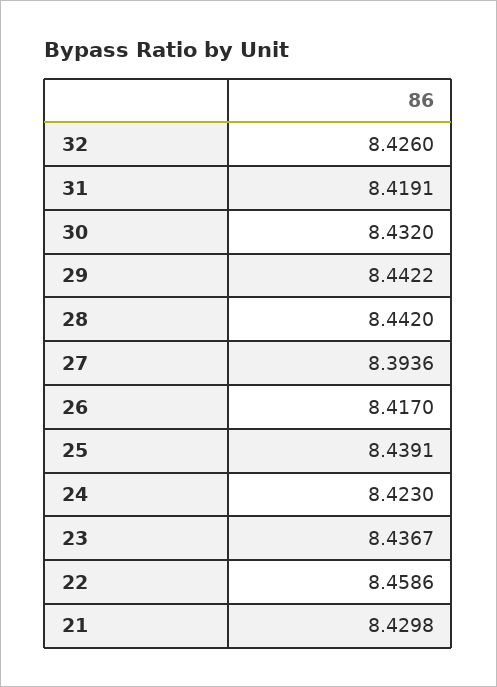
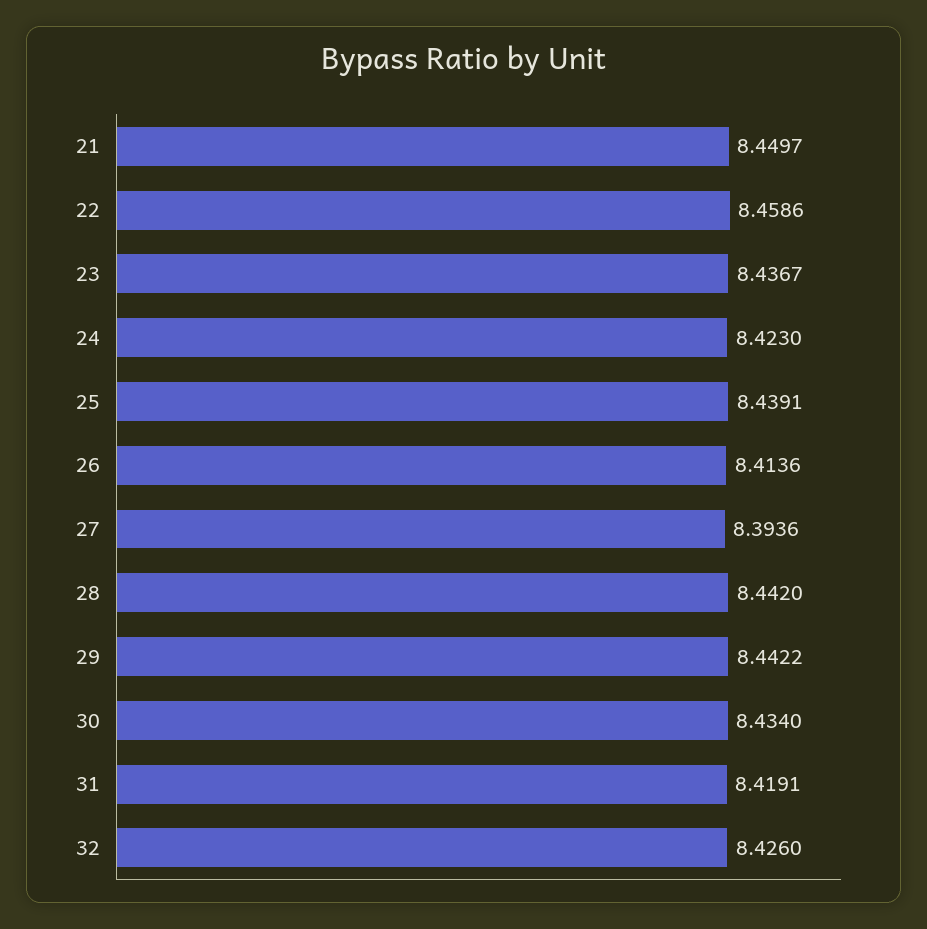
30: 8.432 -> 8.434
26: 8.417 -> 8.4136
21: 8.4298 -> 8.4497

